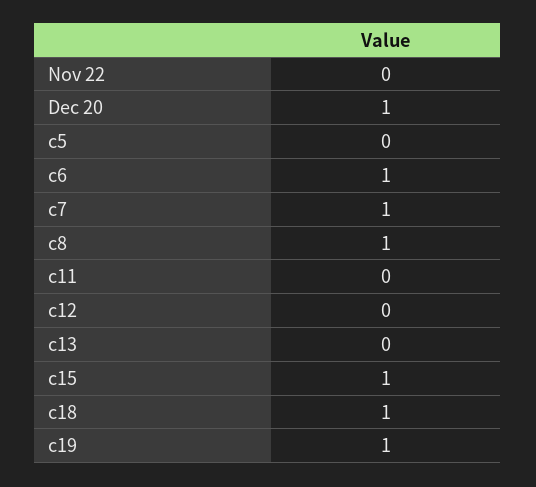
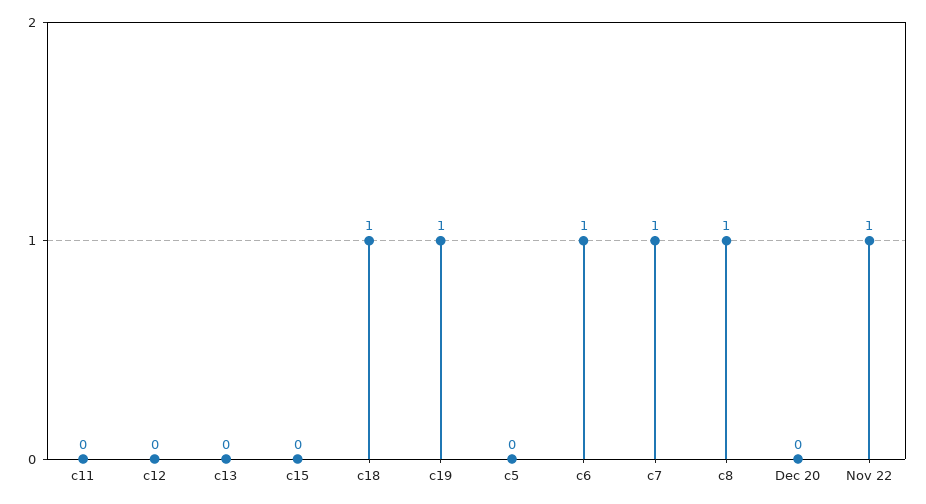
Nov 22: 0 -> 1
Dec 20: 1 -> 0
c15: 1 -> 0

